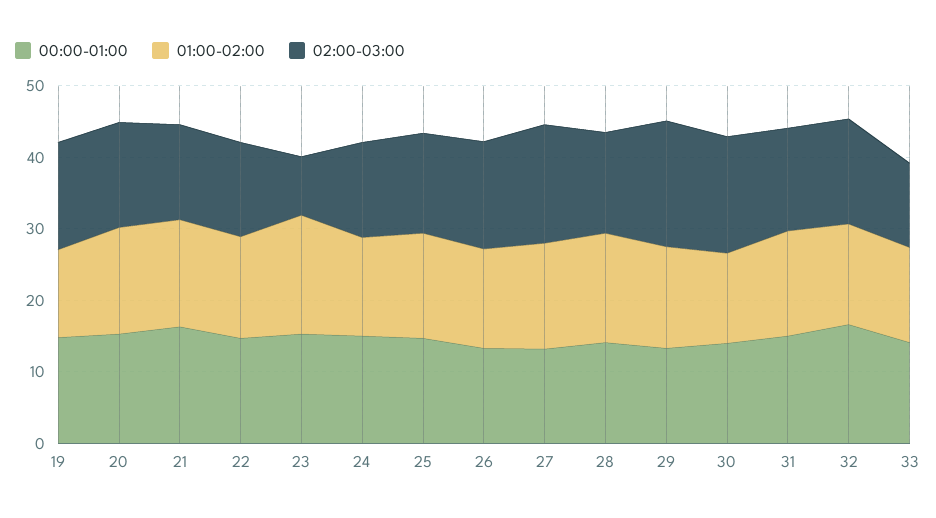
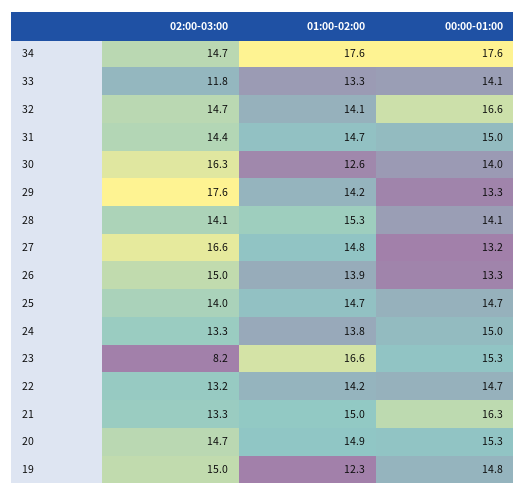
02:00-03:00, 34: none -> 14.7
01:00-02:00, 34: none -> 17.6
00:00-01:00, 34: none -> 17.6

